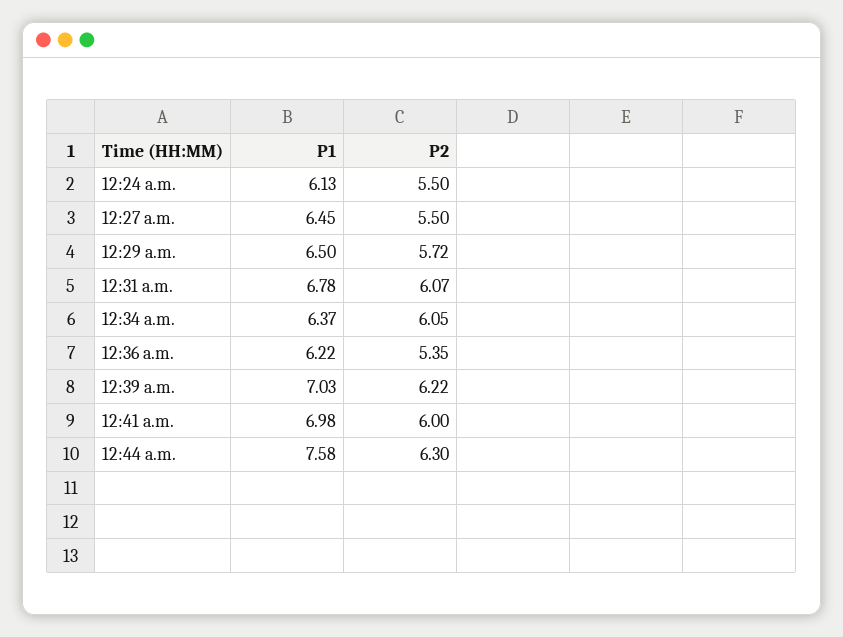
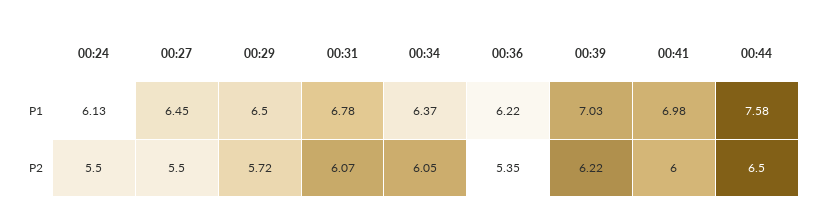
P2, 12:44 a.m.: 6.3 -> 6.5

